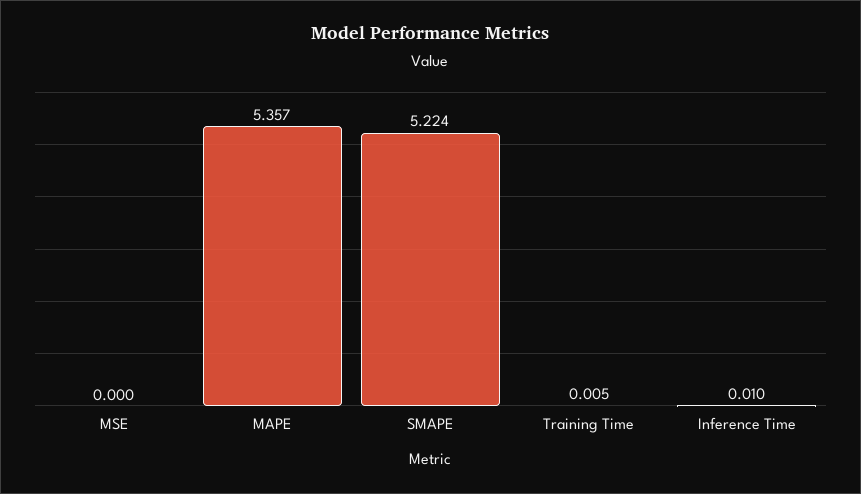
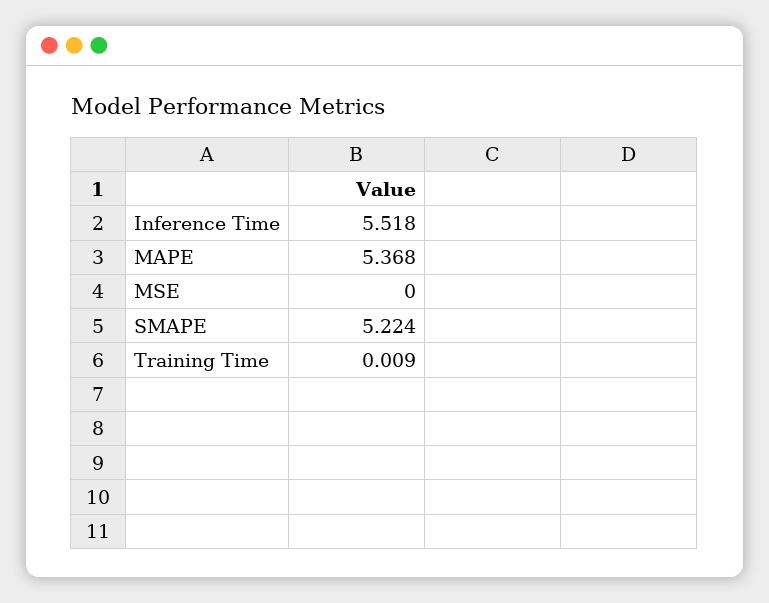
MAPE: 5.357 -> 5.368
Training Time: 0.005 -> 0.009
Inference Time: 0.01 -> 5.518

